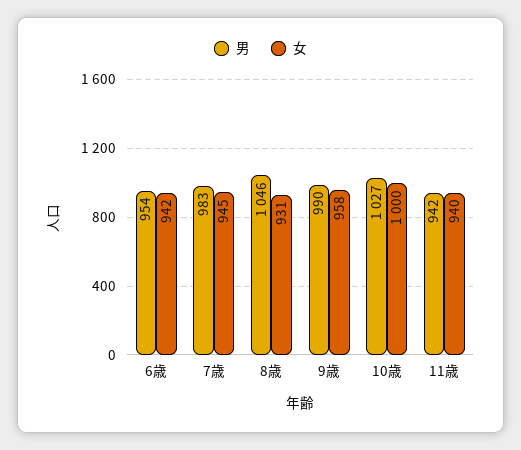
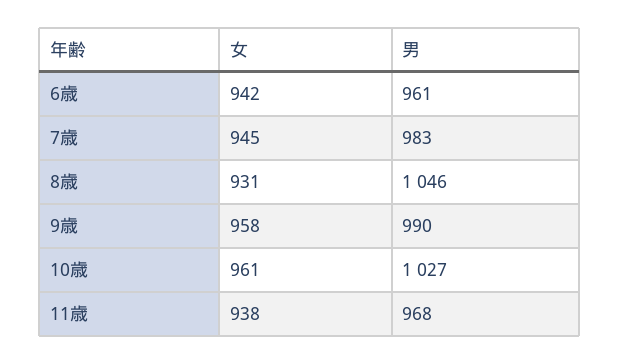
男, 6歳: 954 -> 961
女, 10歳: 1000 -> 961
男, 11歳: 942 -> 968
女, 11歳: 940 -> 938

